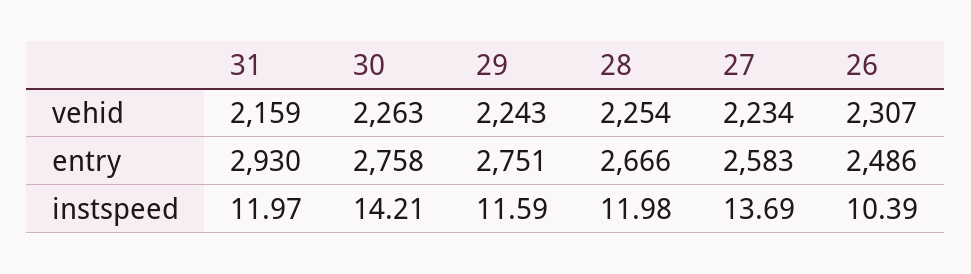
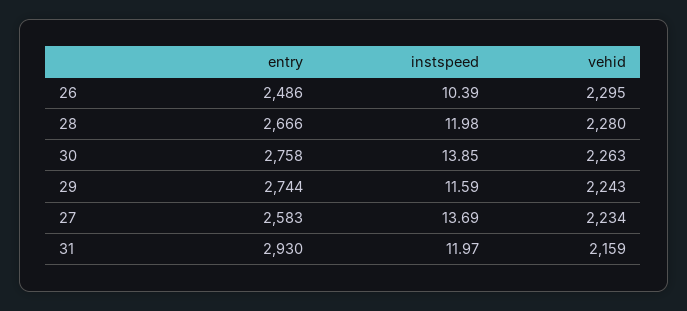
28, vehid: 2254 -> 2280
26, vehid: 2307 -> 2295
29, entry: 2751 -> 2744
30, instspeed: 14.21 -> 13.85

